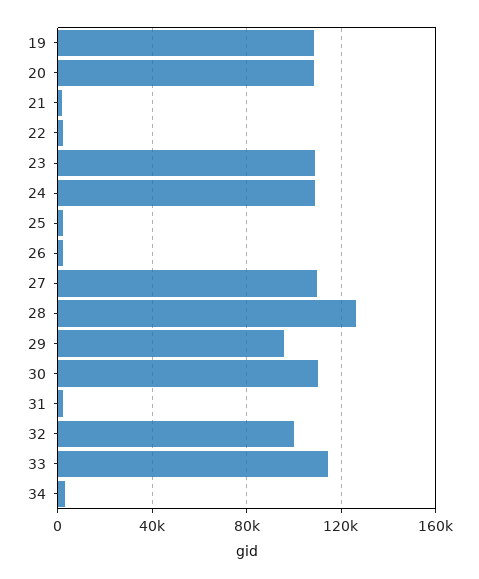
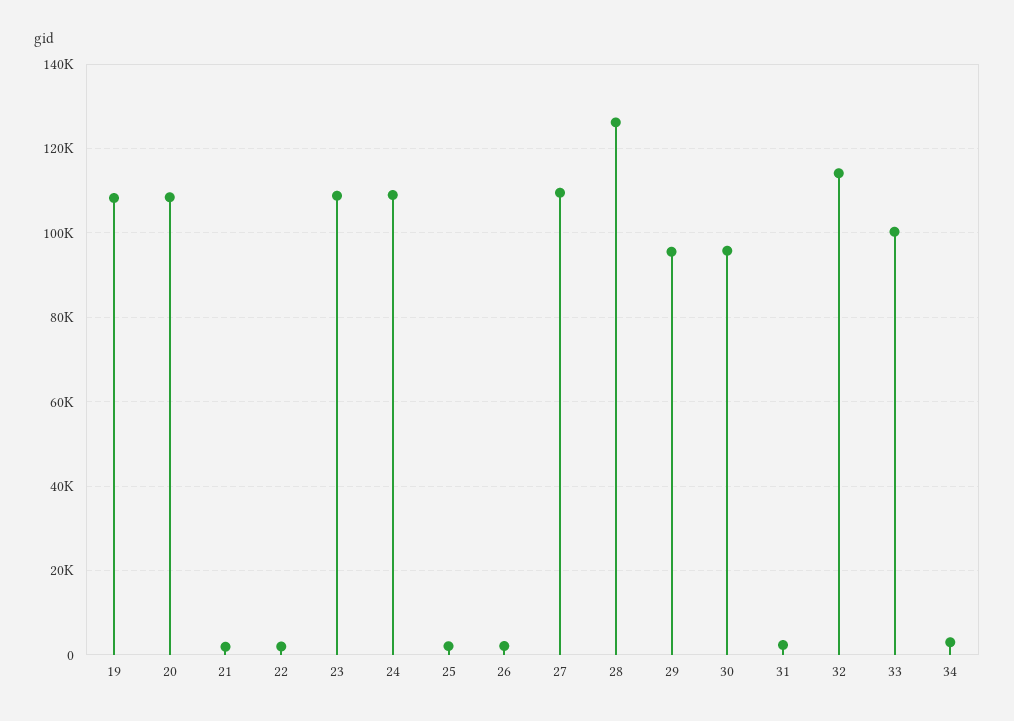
30: 110000 -> 96000
32: 100000 -> 114000
33: 115000 -> 100000

